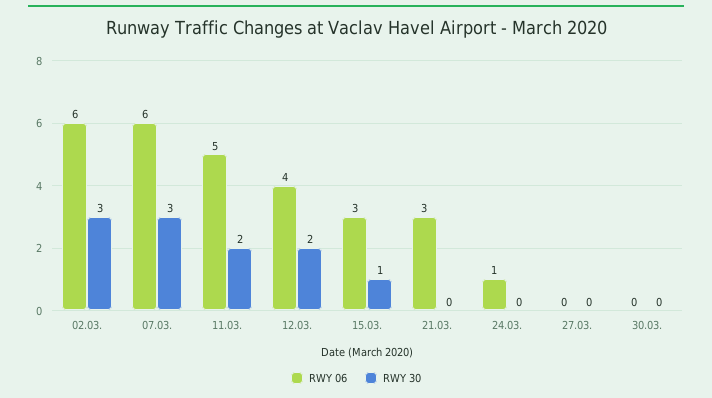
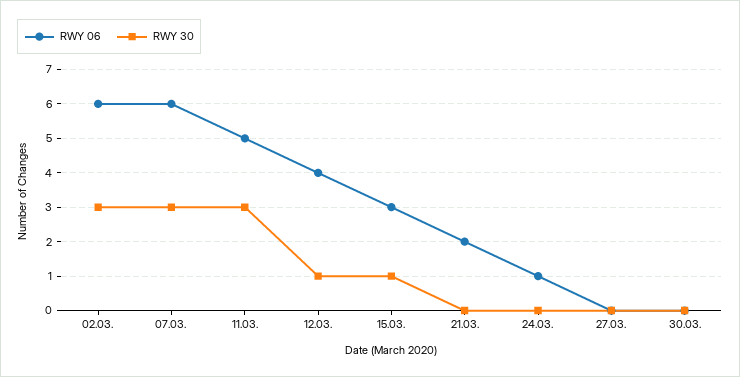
RWY 30, 11.03.: 2 -> 3
RWY 30, 12.03.: 2 -> 1
RWY 06, 21.03.: 3 -> 2

